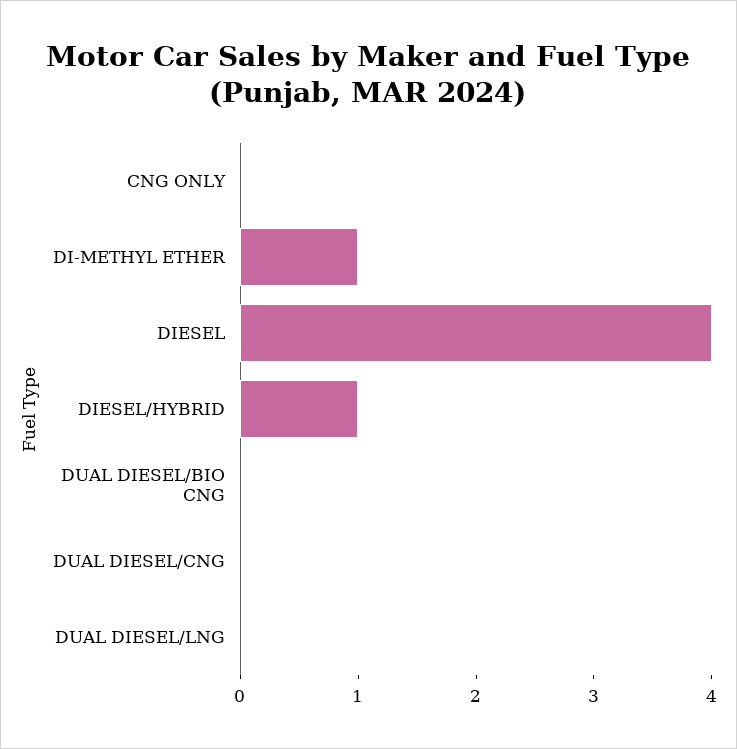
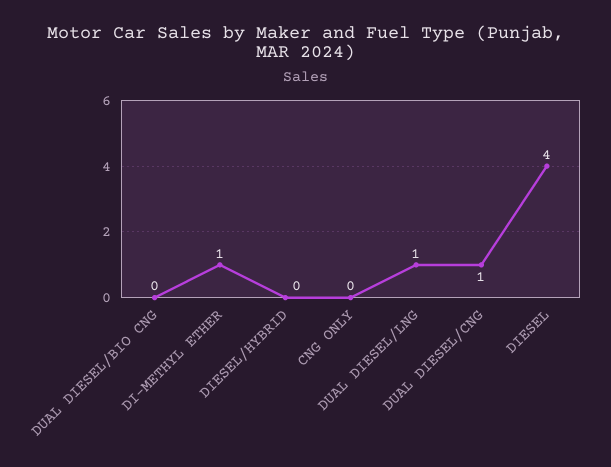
DIESEL/HYBRID: 1 -> 0
DUAL DIESEL/CNG: 0 -> 1
DUAL DIESEL/LNG: 0 -> 1

